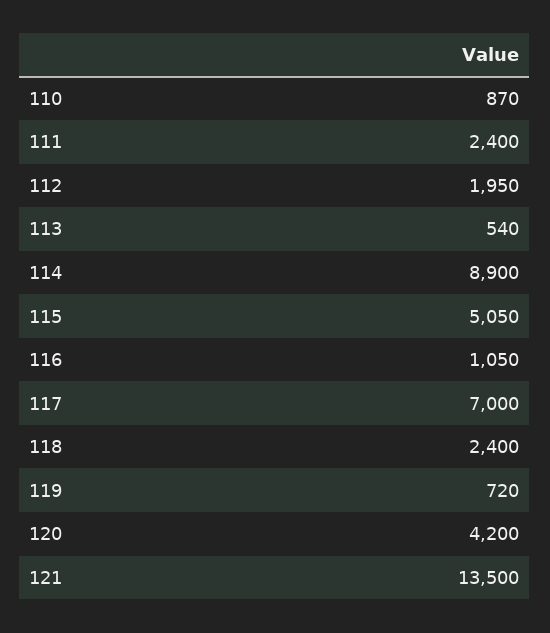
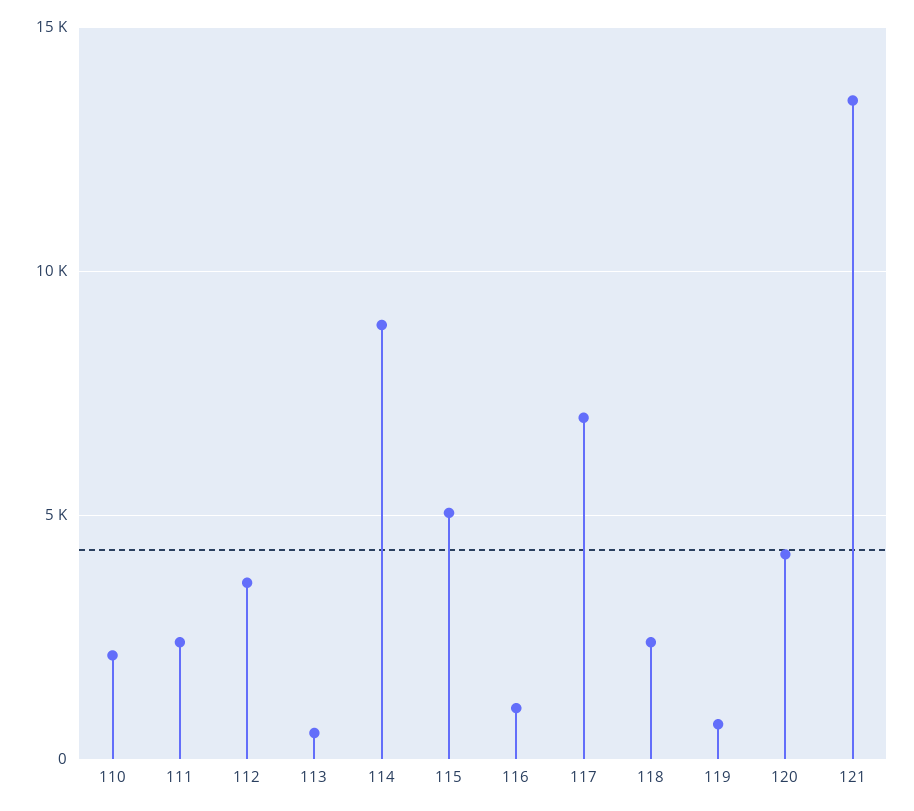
110: 870 -> 2000
112: 1950 -> 3500

